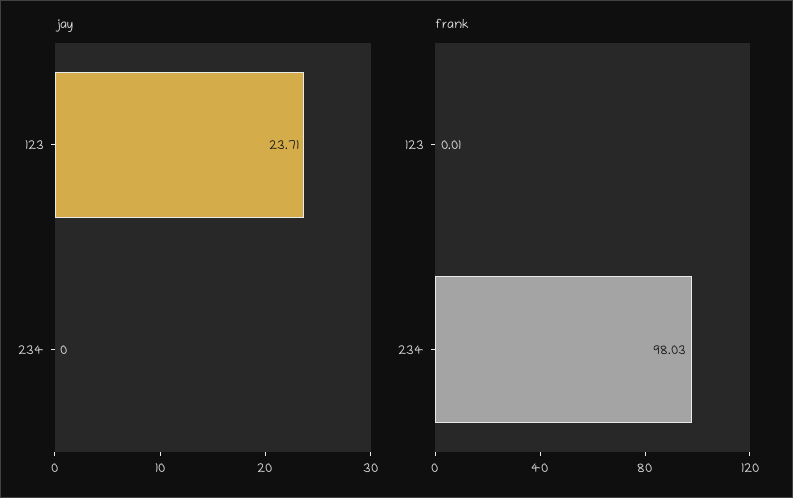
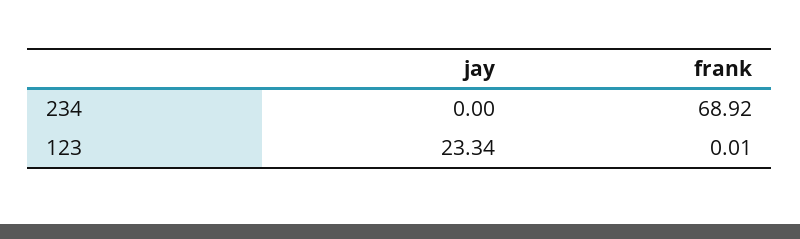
jay, 123: 23.71 -> 23.34
frank, 234: 98.03 -> 68.92

